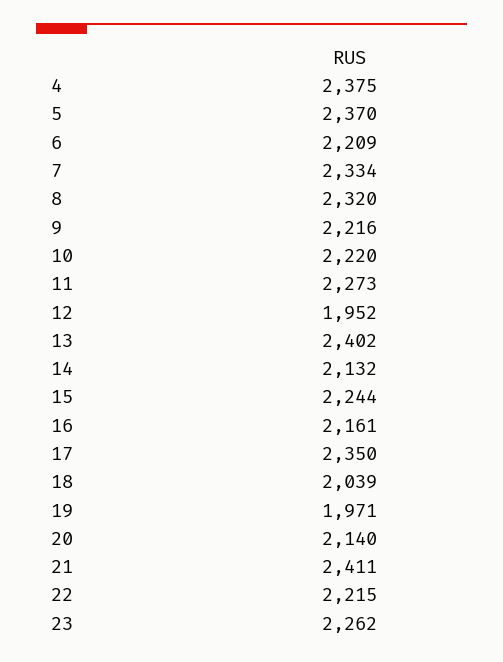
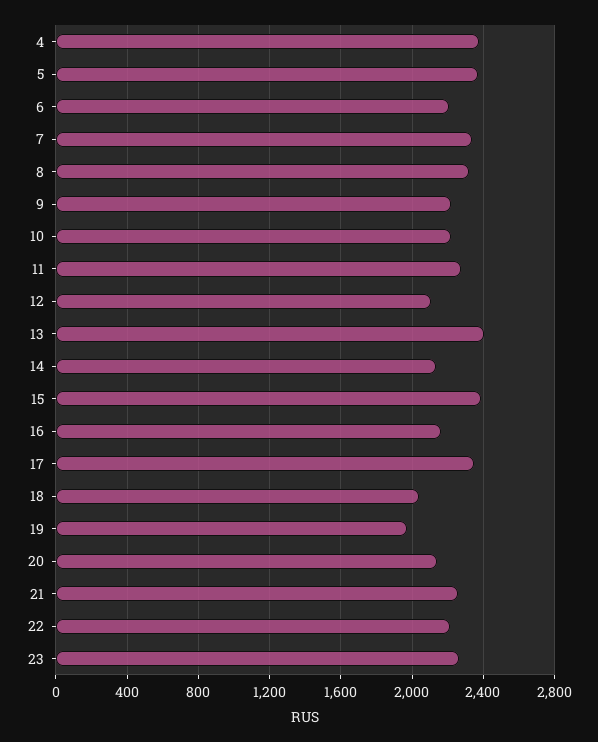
12: 1952 -> 2100
15: 2244 -> 2400
21: 2411 -> 2250

